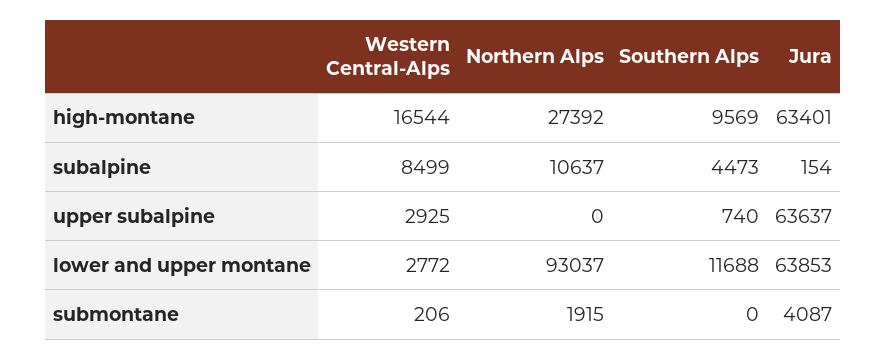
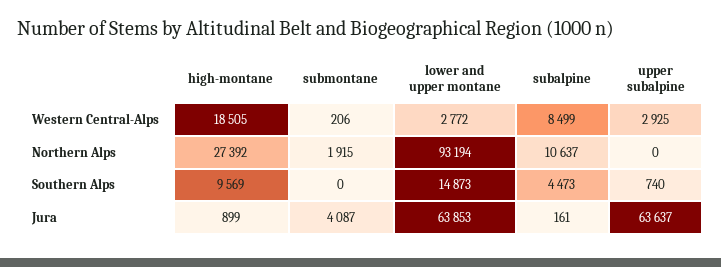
Western Central-Alps, high-montane: 16544 -> 18505
Jura, high-montane: 63401 -> 899
Jura, subalpine: 154 -> 161
Northern Alps, lower and upper montane: 93037 -> 93194
Southern Alps, lower and upper montane: 11688 -> 14873

